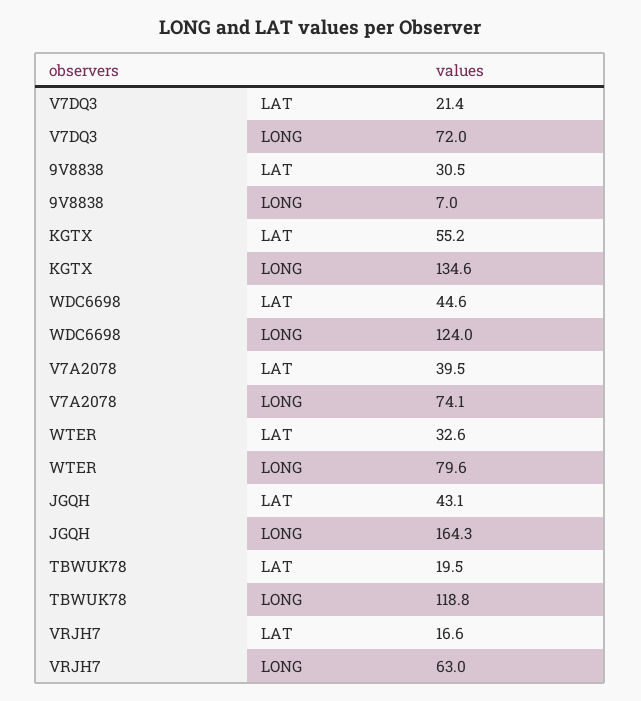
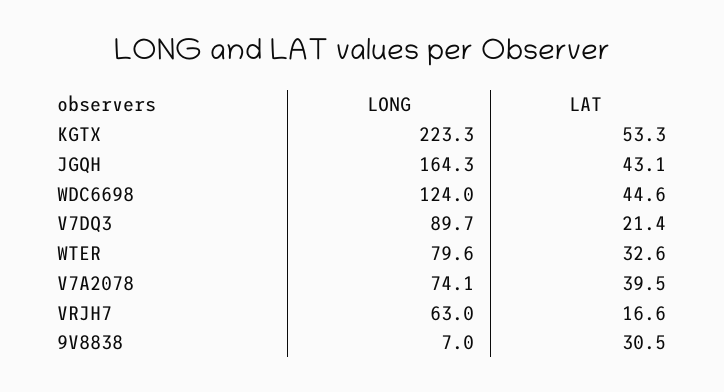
V7DQ3, LONG: 72 -> 89.7
KGTX, LAT: 55.2 -> 53.3
KGTX, LONG: 134.6 -> 223.3
TBWUK78, LAT: 19.5 -> none
TBWUK78, LONG: 118.8 -> none

